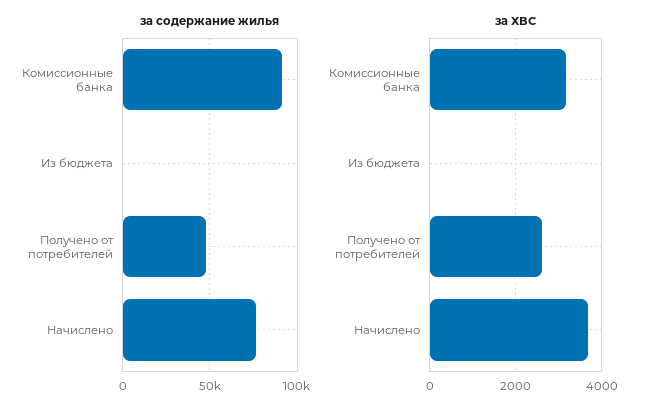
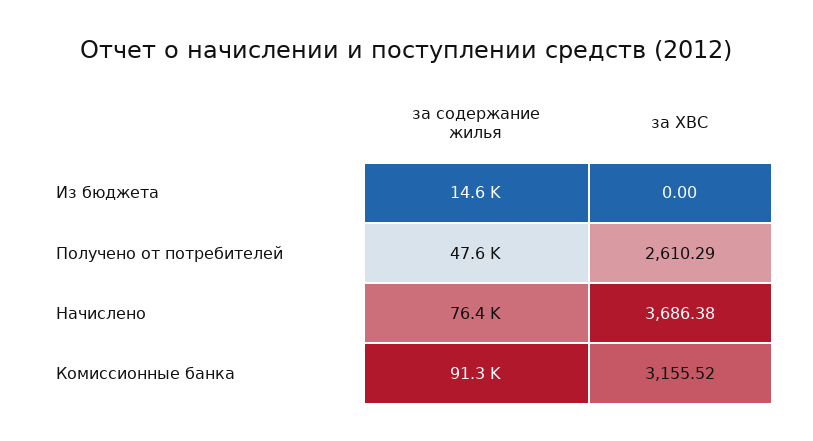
за содержание жилья, Из бюджета: 0 -> 14600

